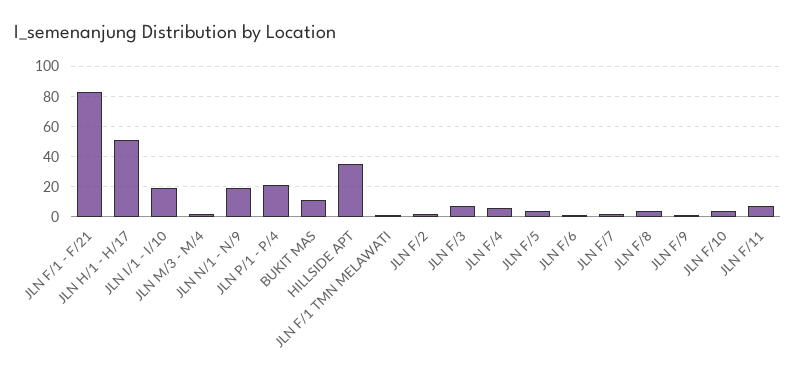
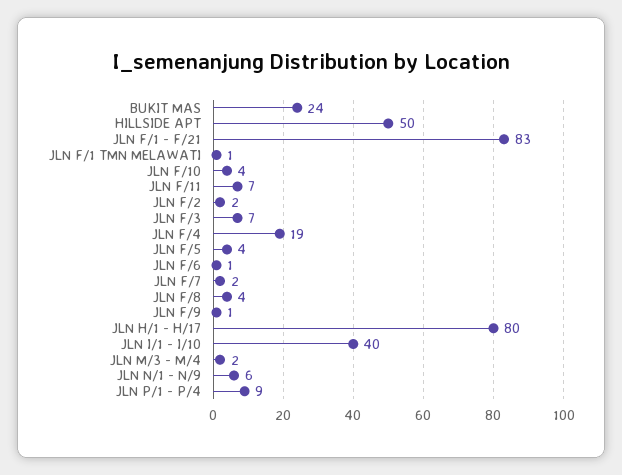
JLN H/1 - H/17: 50 -> 80
JLN I/1 - I/10: 20 -> 40
JLN N/1 - N/9: 20 -> 6
JLN P/1 - P/4: 20 -> 9
BUKIT MAS: 10 -> 24
HILLSIDE APT: 35 -> 50
JLN F/4: 5 -> 19

